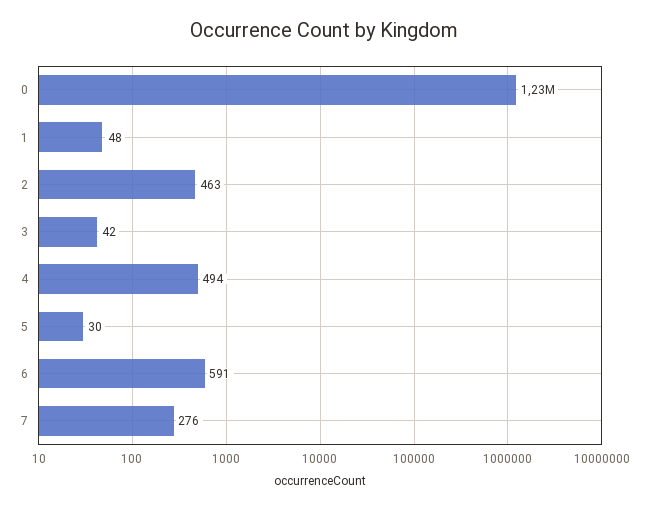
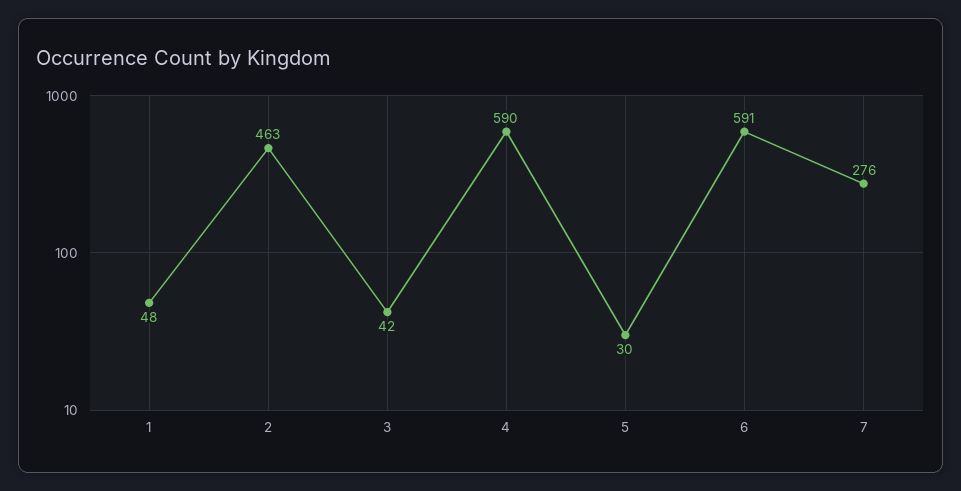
0: 1230000 -> none
4: 494 -> 590

